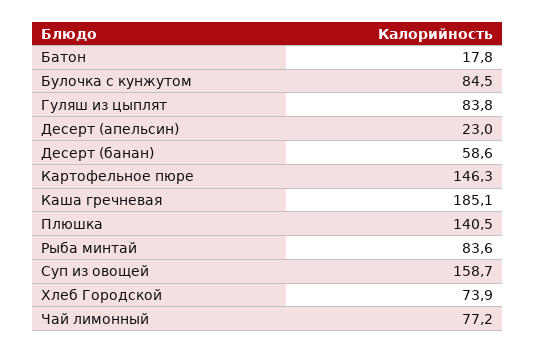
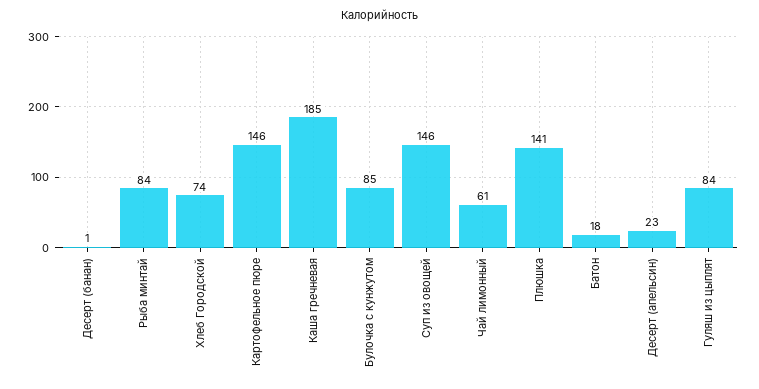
Десерт (банан): 58.6 -> 1
Суп из овощей: 158.7 -> 146
Чай лимонный: 77.2 -> 61

